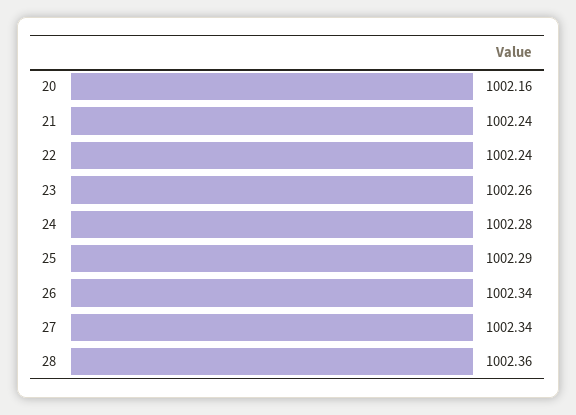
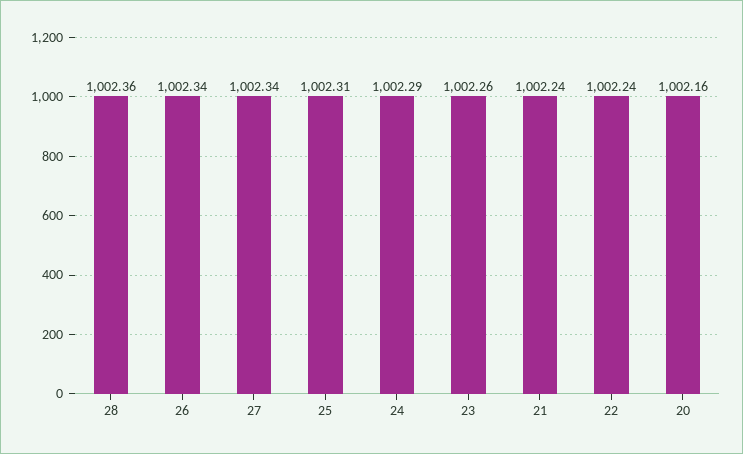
24: 1002.28 -> 1002.29
25: 1002.29 -> 1002.31

